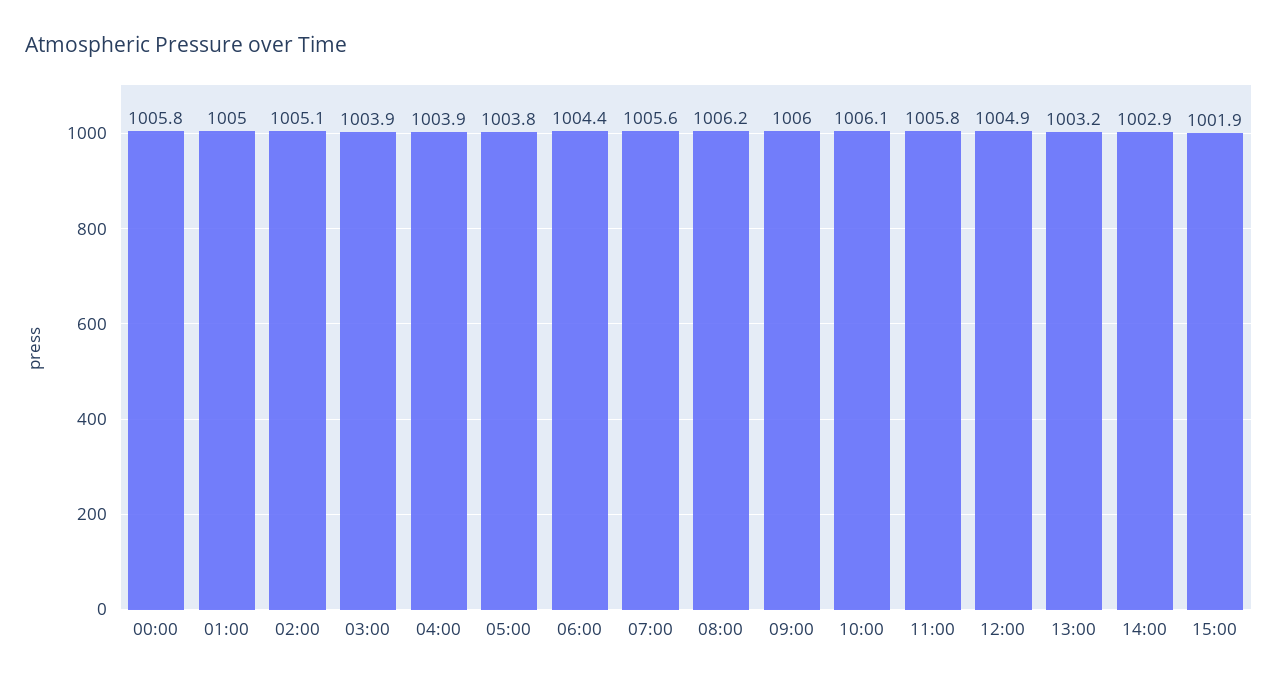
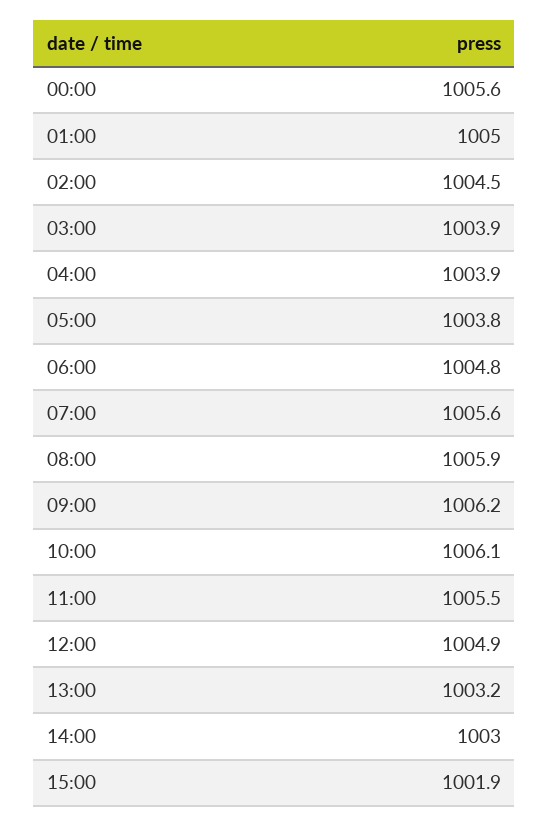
00:00: 1005.8 -> 1005.6
02:00: 1005.1 -> 1004.5
06:00: 1004.4 -> 1004.8
08:00: 1006.2 -> 1005.9
09:00: 1006 -> 1006.2
11:00: 1005.8 -> 1005.5
14:00: 1002.9 -> 1003

